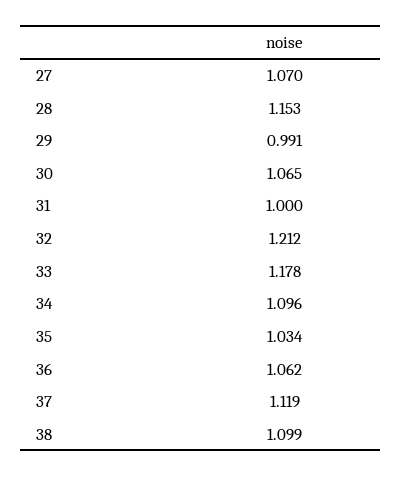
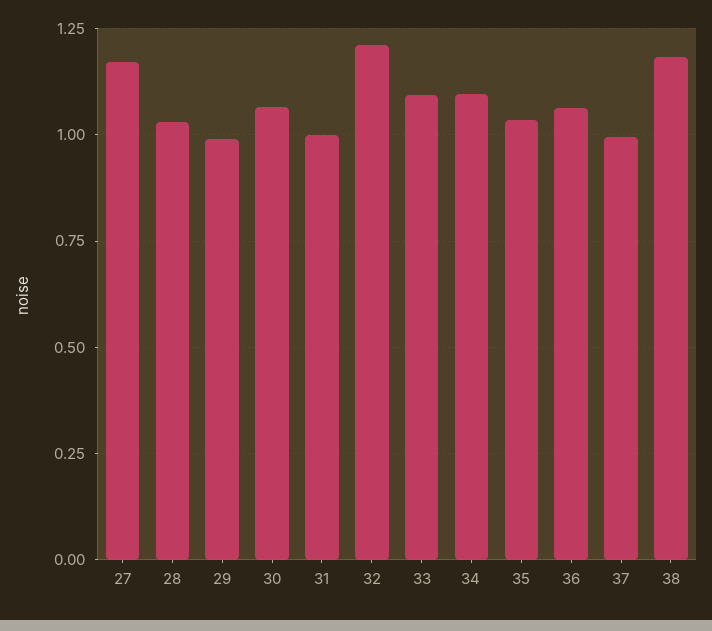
27: 1.07 -> 1.175
28: 1.153 -> 1.025
33: 1.178 -> 1.1
37: 1.119 -> 1
38: 1.099 -> 1.175

